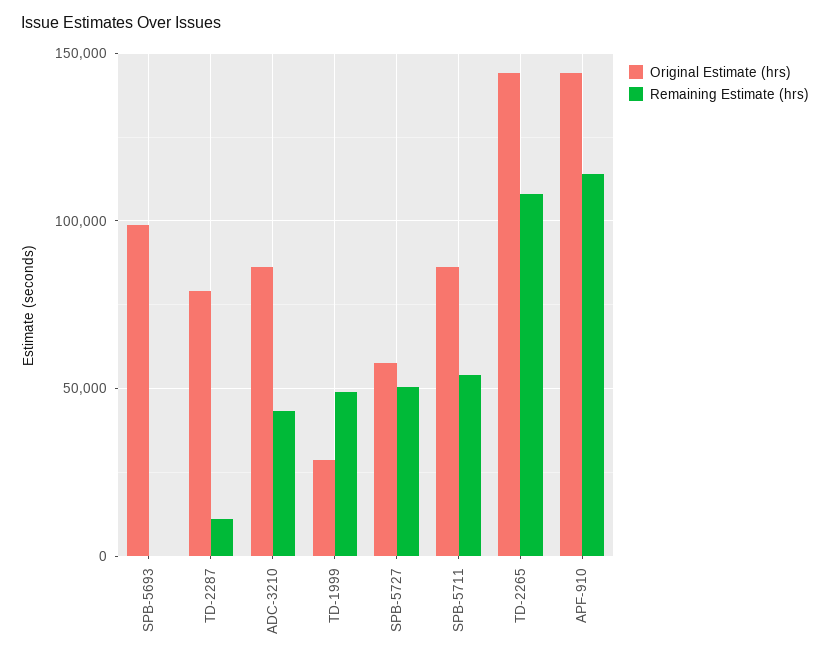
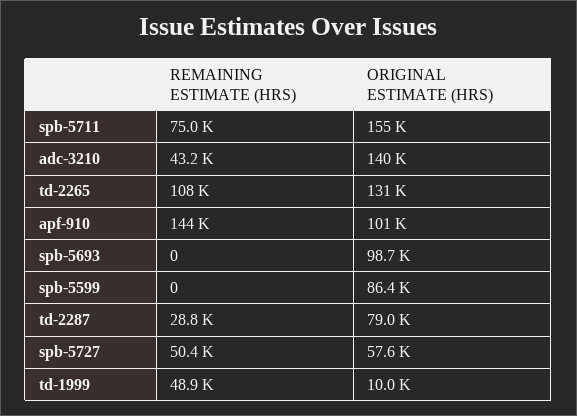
Remaining Estimate (hrs), TD-2287: 10000 -> 28800
Original Estimate (hrs), ADC-3210: 85000 -> 140000
Original Estimate (hrs), TD-1999: 30000 -> 10000
Original Estimate (hrs), SPB-5711: 85000 -> 155000
Remaining Estimate (hrs), SPB-5711: 55000 -> 75000
Original Estimate (hrs), TD-2265: 145000 -> 131000
Original Estimate (hrs), APF-910: 145000 -> 101000
Remaining Estimate (hrs), APF-910: 115000 -> 144000
Remaining Estimate (hrs), spb-5599: none -> 0
Original Estimate (hrs), spb-5599: none -> 86400

